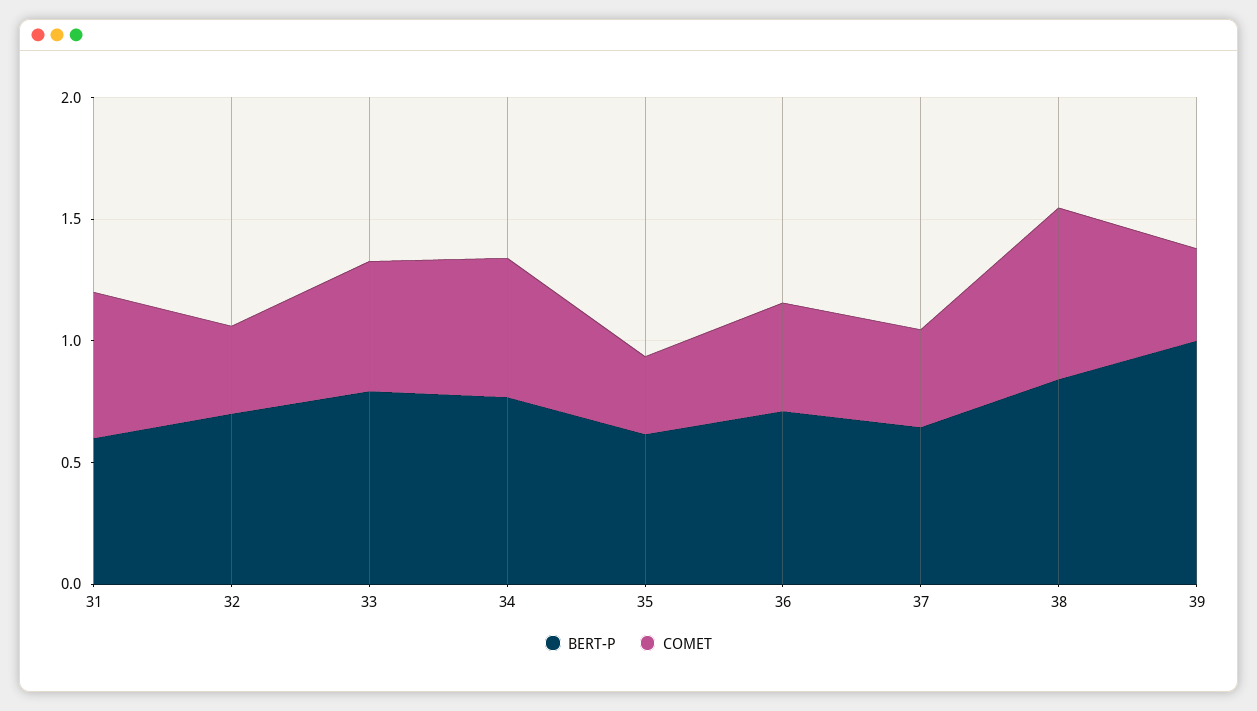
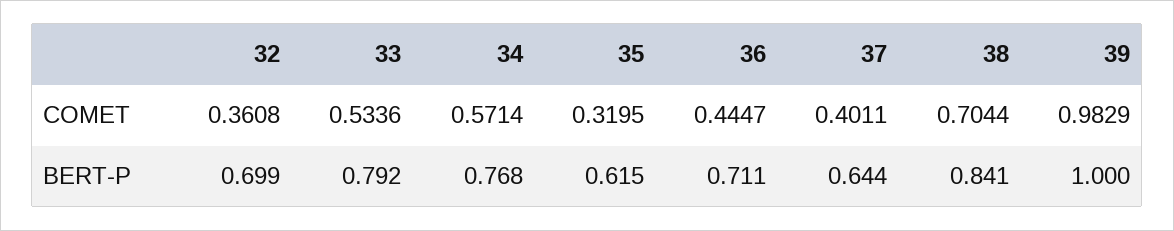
BERT-P, 31: 0.6 -> none
COMET, 31: 0.6 -> none
COMET, 39: 0.4 -> 0.9829

